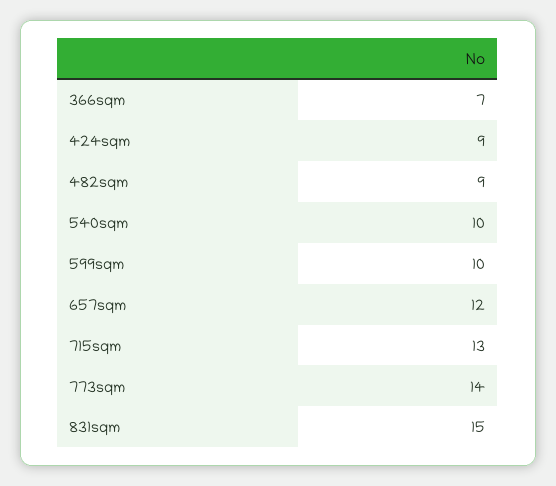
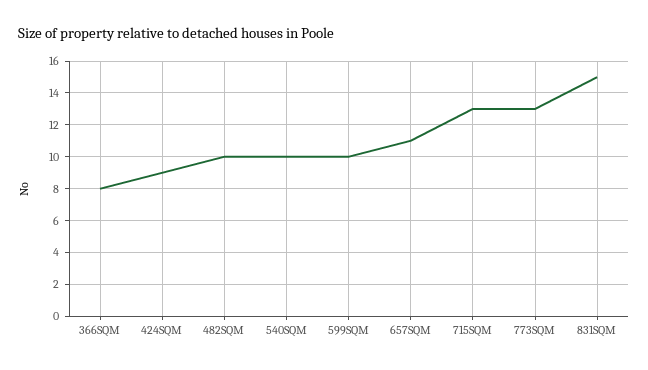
366sqm: 7 -> 8
482sqm: 9 -> 10
657sqm: 12 -> 11
773sqm: 14 -> 13

